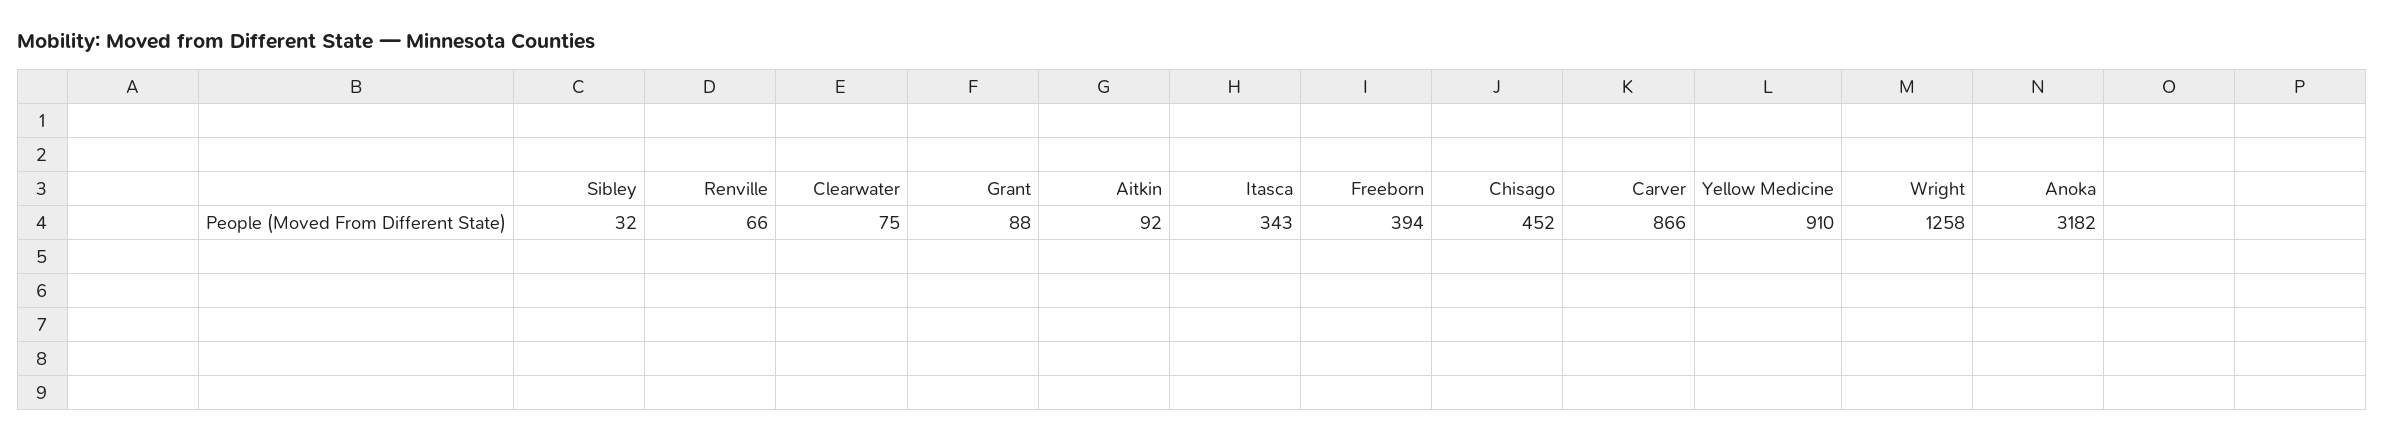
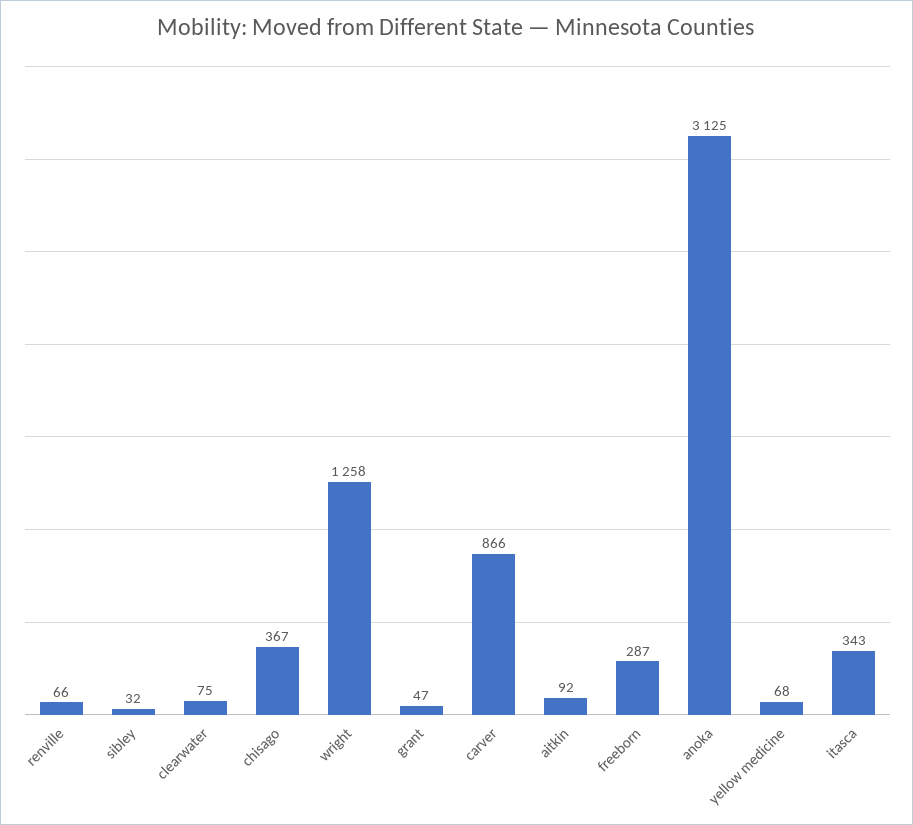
Grant: 88 -> 47
Freeborn: 394 -> 287
Chisago: 452 -> 367
Yellow Medicine: 910 -> 68
Anoka: 3182 -> 3125

